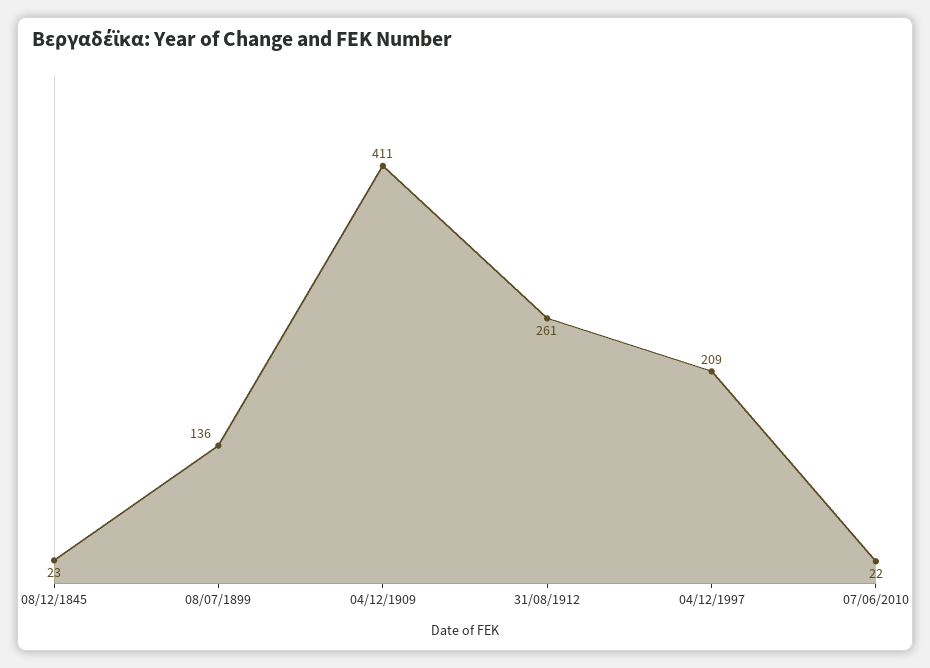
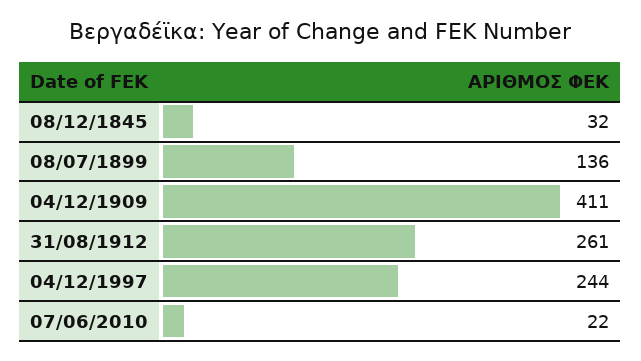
08/12/1845: 23 -> 32
04/12/1997: 209 -> 244

